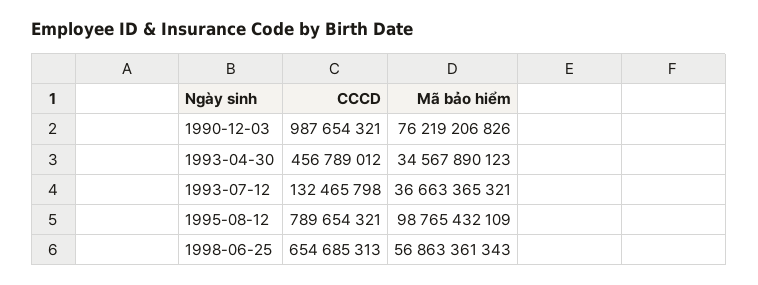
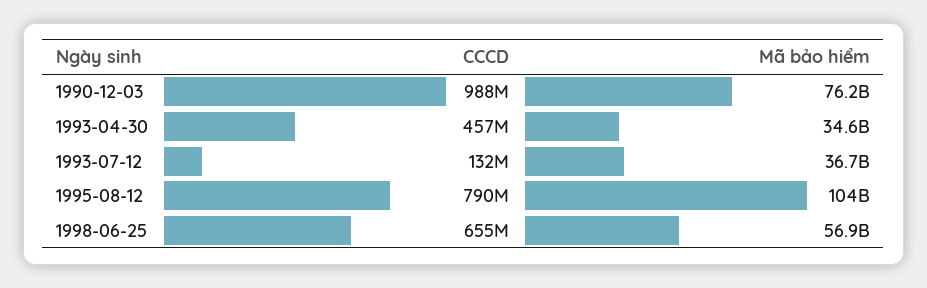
Mã bảo hiểm, 1995-08-12: 98765432109 -> 104000000000

